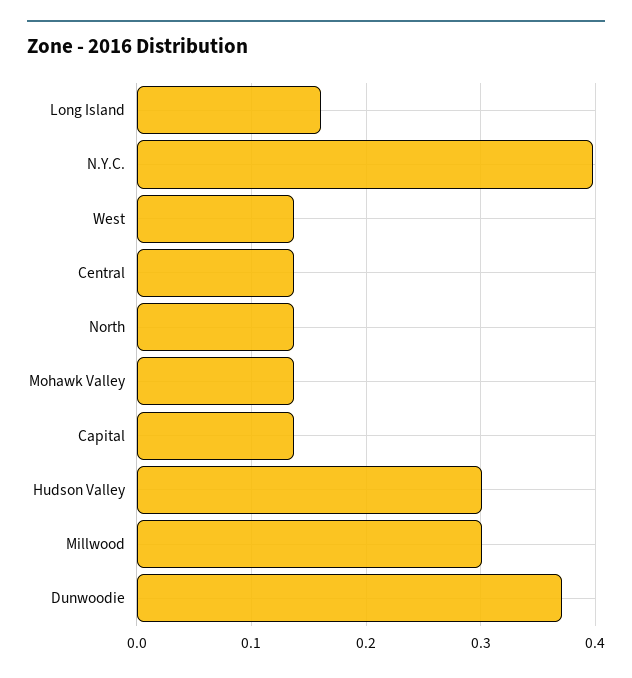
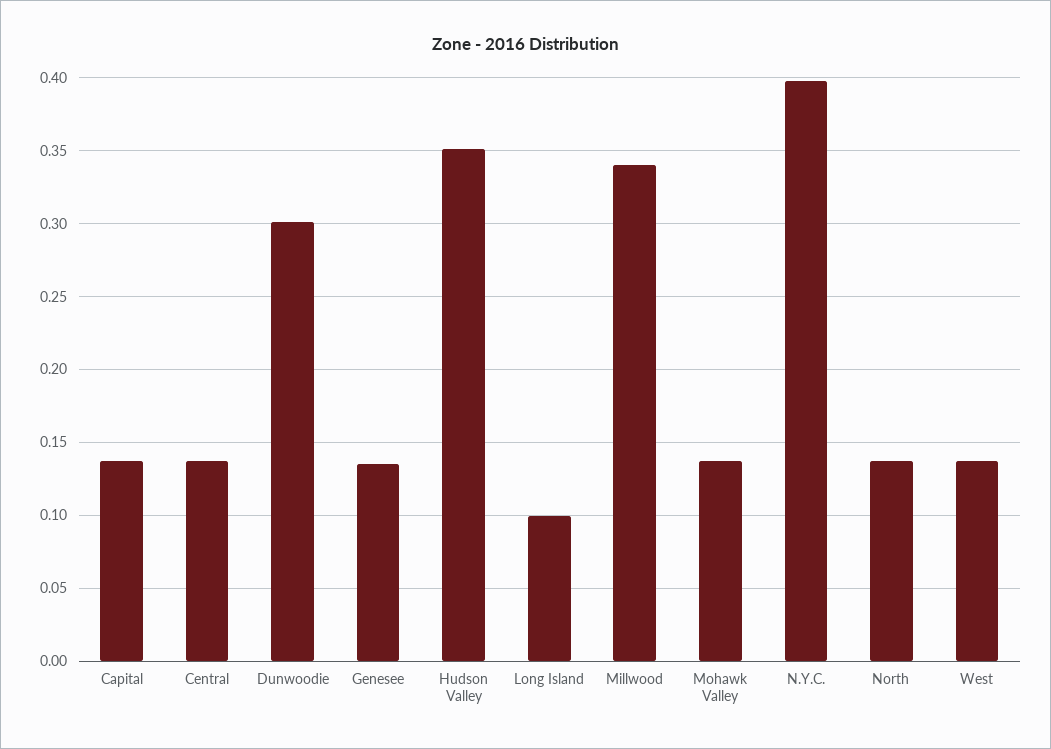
Long Island: 0.16 -> 0.1
Hudson Valley: 0.3 -> 0.35
Millwood: 0.3 -> 0.34
Dunwoodie: 0.37 -> 0.3
Genesee: none -> 0.135

